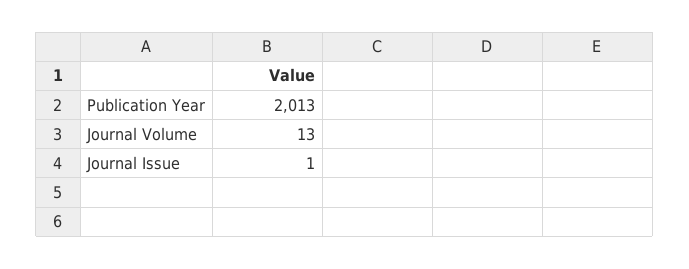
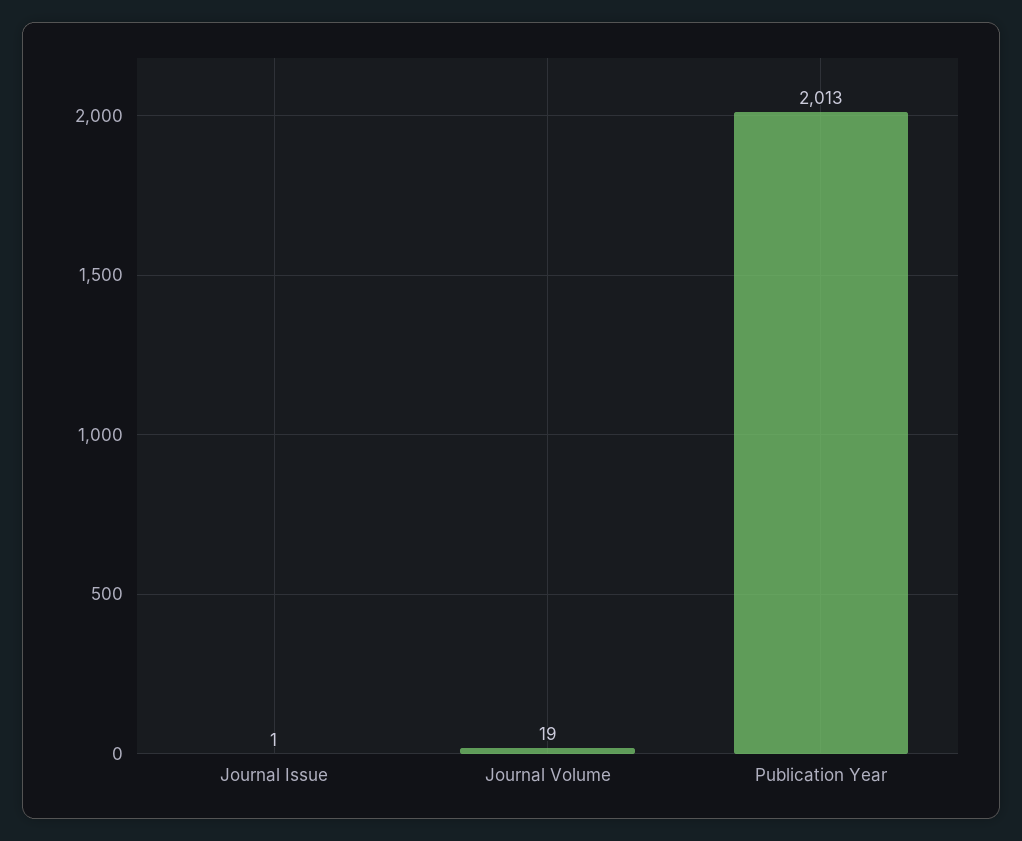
Journal Volume: 13 -> 19

